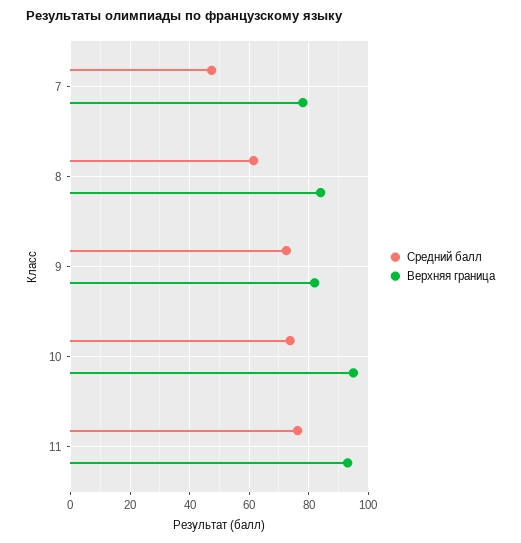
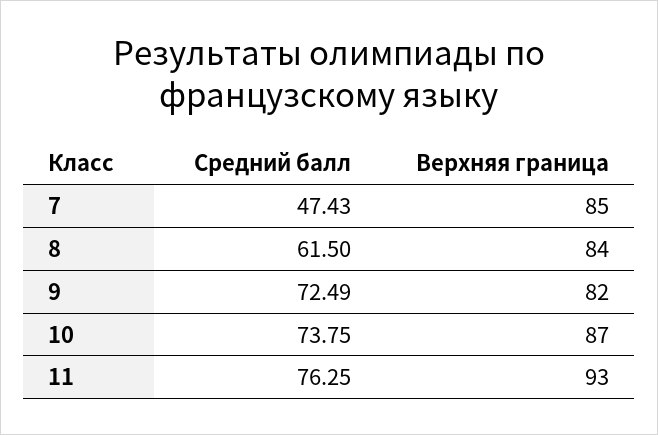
Верхняя граница, 7: 77.5 -> 85
Верхняя граница, 10: 95 -> 87

